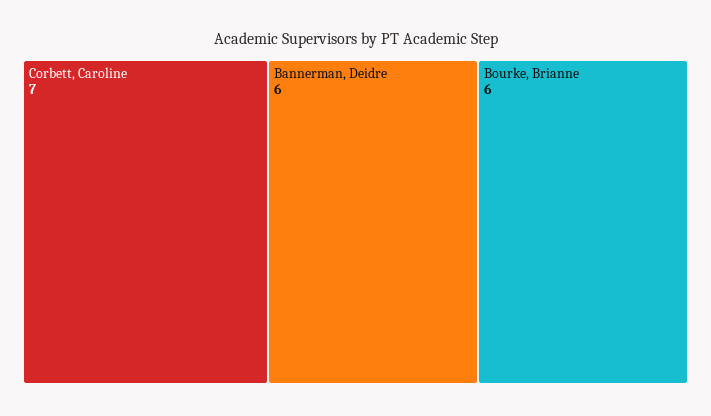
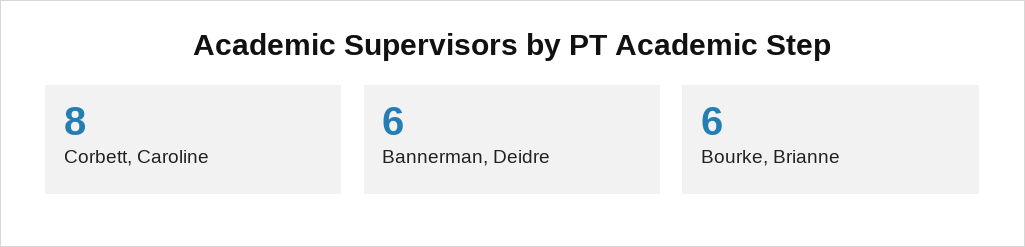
Corbett, Caroline: 7 -> 8

